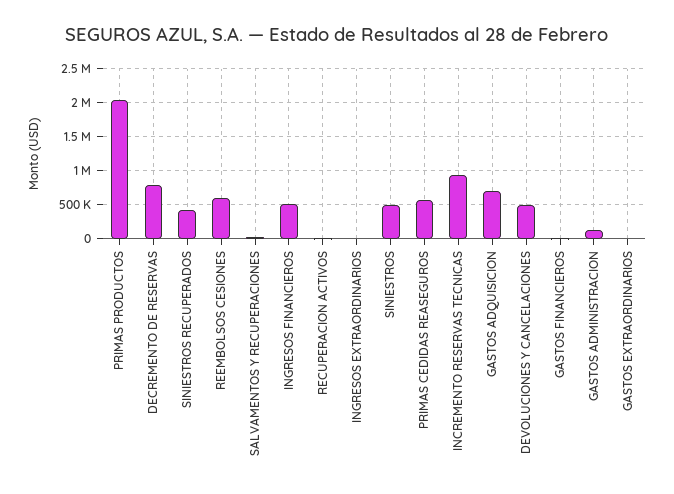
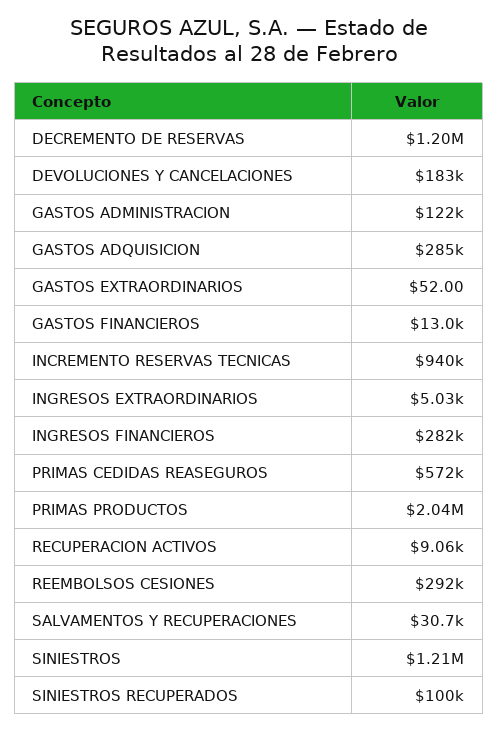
DECREMENTO DE RESERVAS: 800000 -> 1200000
SINIESTROS RECUPERADOS: 400000 -> 100000
REEMBOLSOS CESIONES: 600000 -> 292000
INGRESOS FINANCIEROS: 500000 -> 282000
SINIESTROS: 500000 -> 1210000
GASTOS ADQUISICION: 700000 -> 285000
DEVOLUCIONES Y CANCELACIONES: 500000 -> 183000

